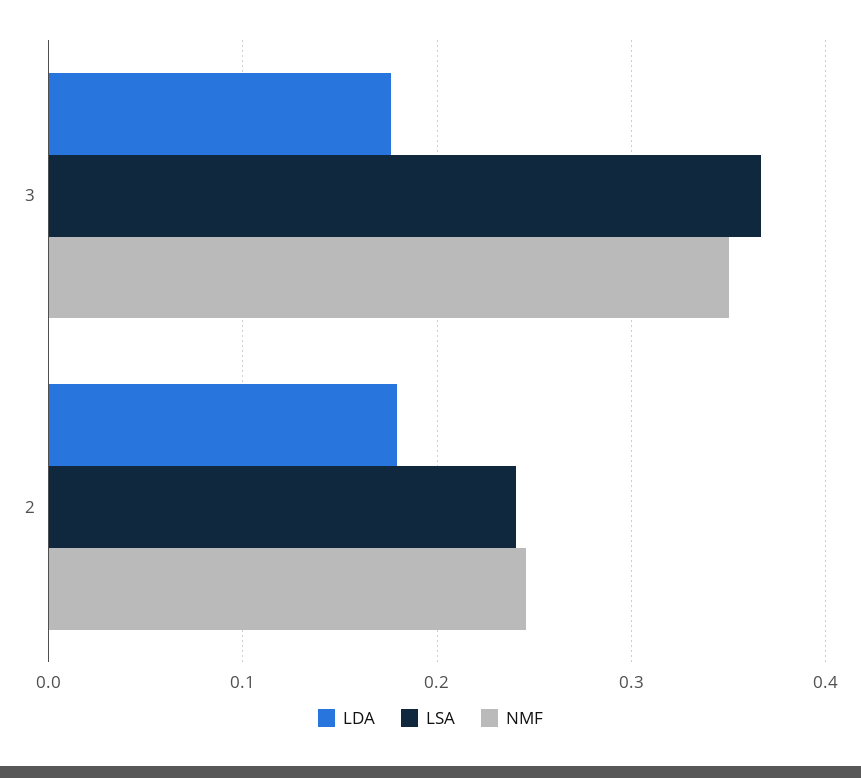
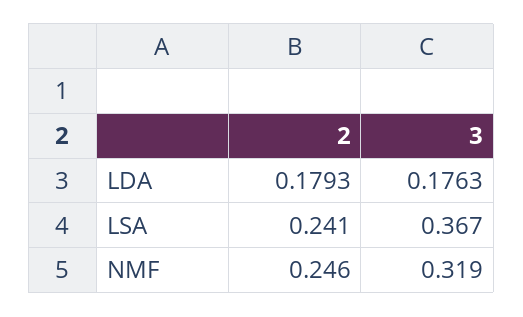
NMF, 3: 0.35 -> 0.319

